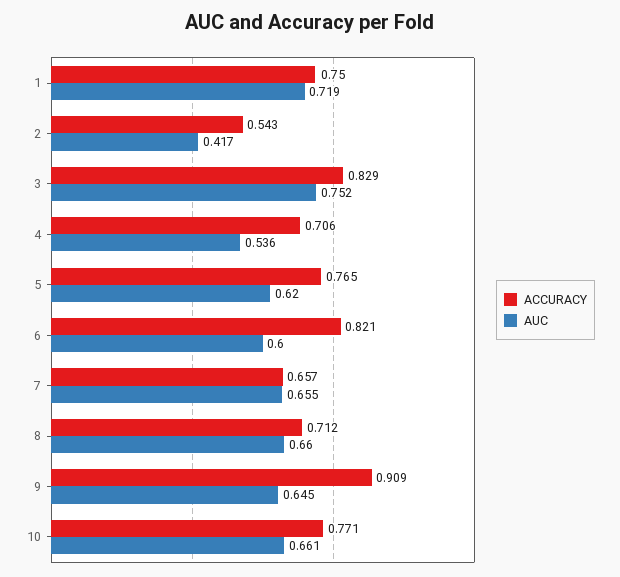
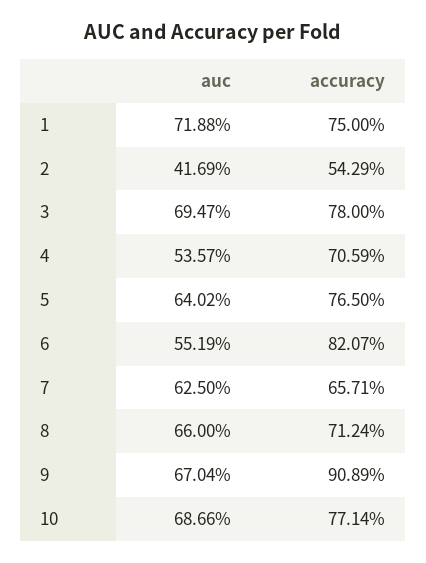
ACCURACY, 3: 0.829 -> 0.78
AUC, 3: 0.752 -> 0.6947
AUC, 5: 0.62 -> 0.6402
AUC, 6: 0.6 -> 0.5519
AUC, 7: 0.655 -> 0.625
AUC, 9: 0.645 -> 0.6704
AUC, 10: 0.661 -> 0.6866

